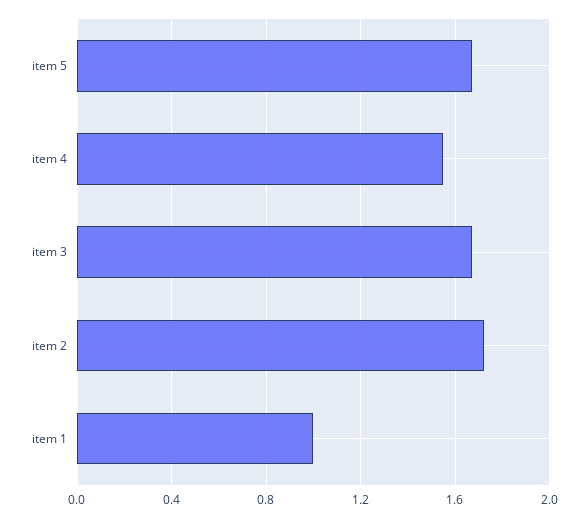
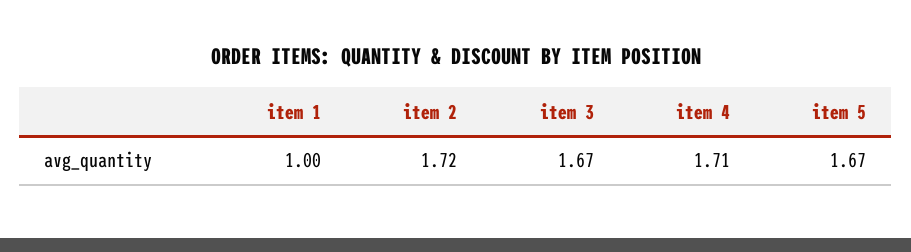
item 4: 1.55 -> 1.71

